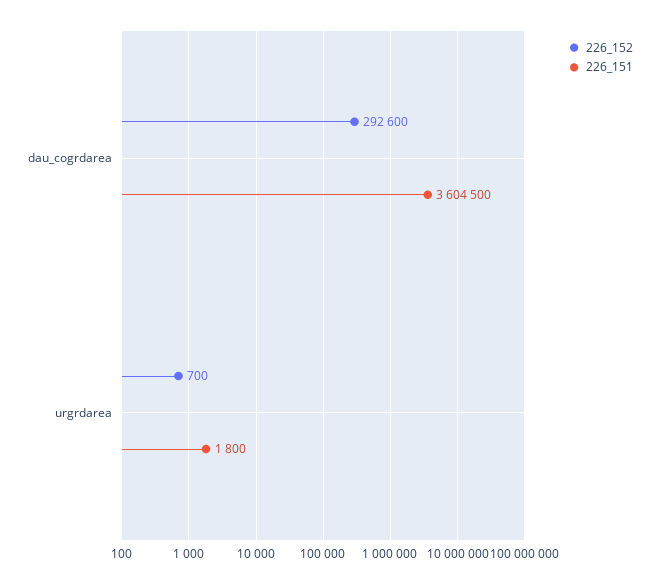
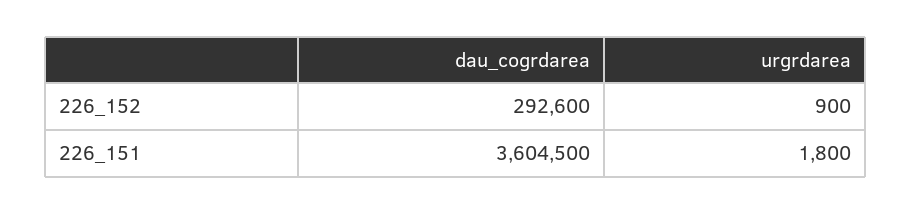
226_152, urgrdarea: 700 -> 900

